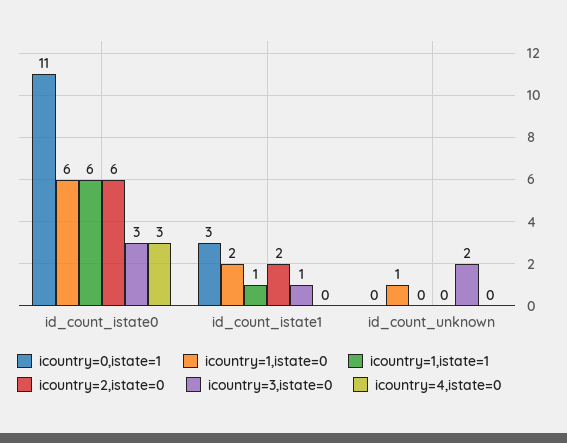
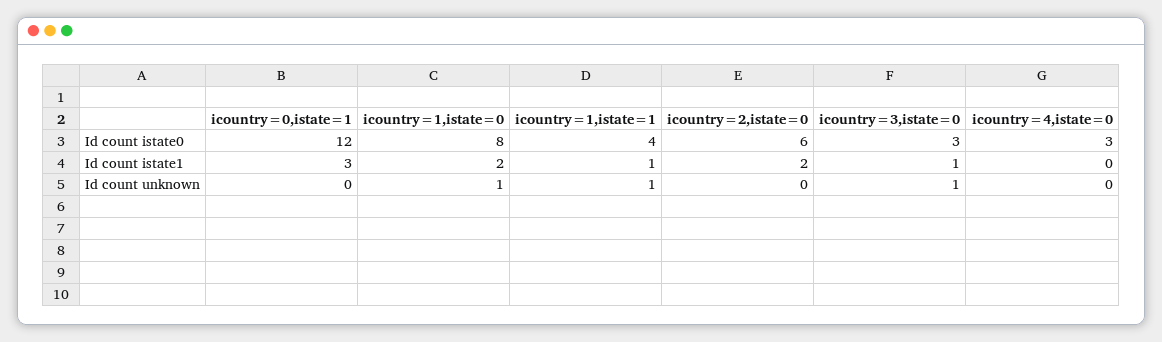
icountry=0,istate=1, id_count_istate0: 11 -> 12
icountry=1,istate=0, id_count_istate0: 6 -> 8
icountry=1,istate=1, id_count_istate0: 6 -> 4
icountry=1,istate=1, id_count_unknown: 0 -> 1
icountry=3,istate=0, id_count_unknown: 2 -> 1

